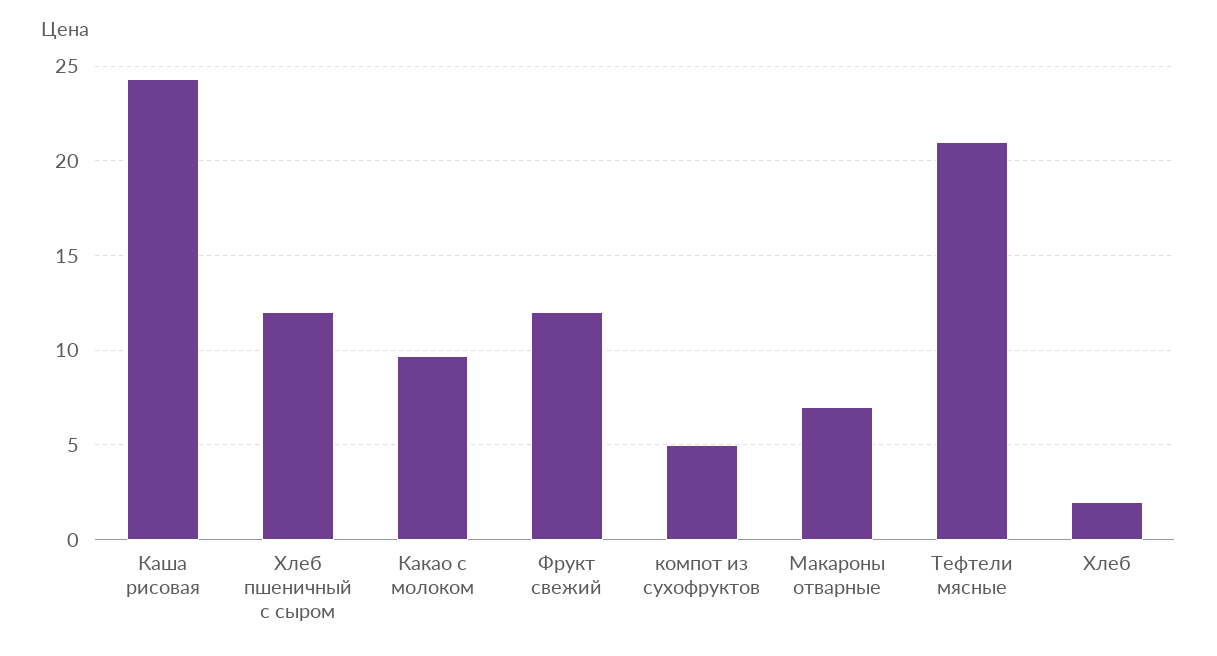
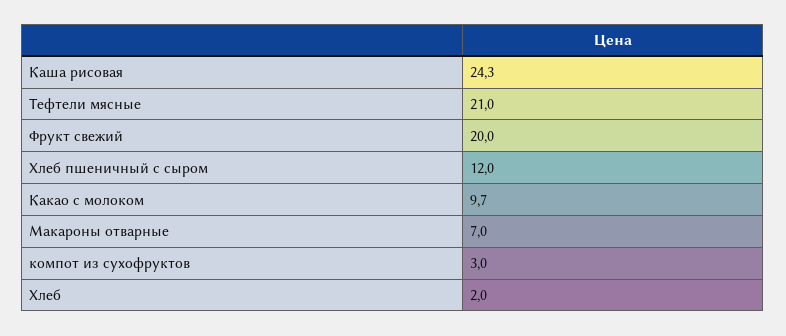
Фрукт свежий: 12 -> 20
компот из сухофруктов: 5 -> 3

